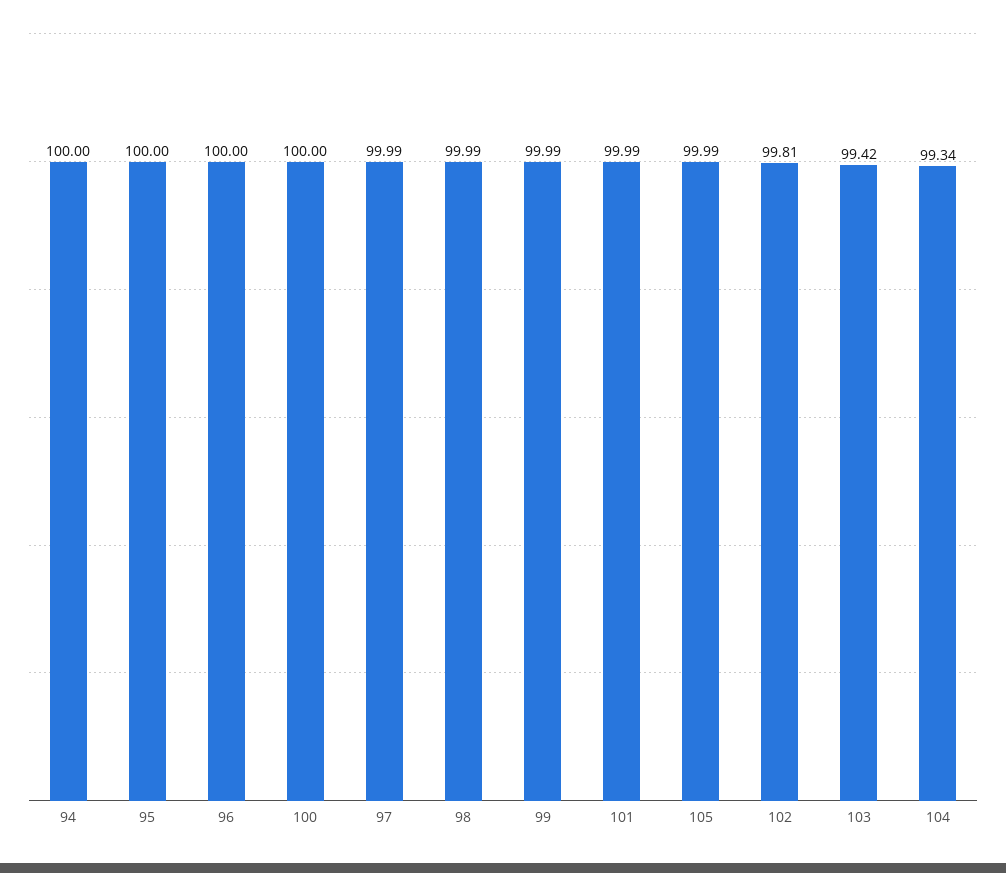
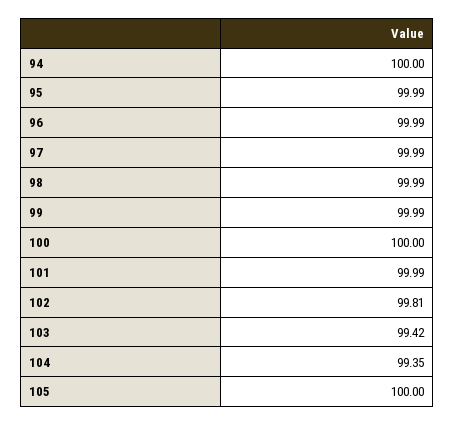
95: 100 -> 99.99
96: 100 -> 99.99
105: 99.99 -> 100
104: 99.34 -> 99.35

